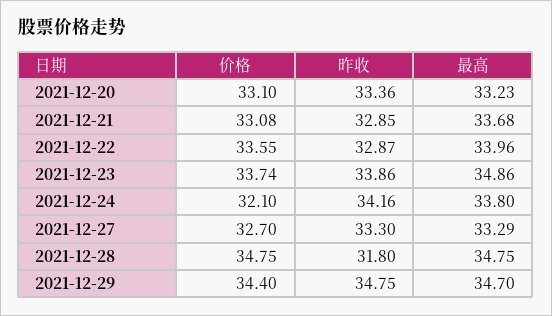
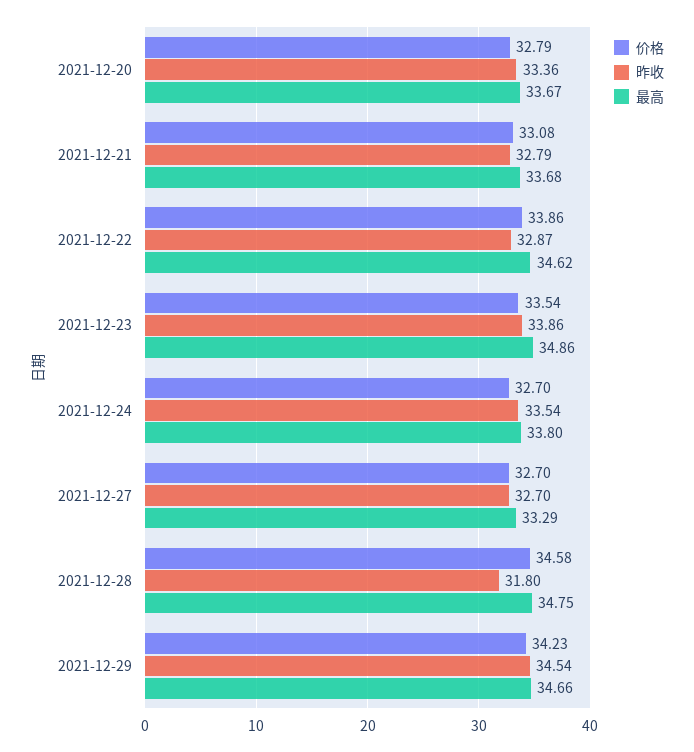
价格, 2021-12-20: 33.1 -> 32.79
最高, 2021-12-20: 33.23 -> 33.67
昨收, 2021-12-21: 32.85 -> 32.79
价格, 2021-12-22: 33.55 -> 33.86
最高, 2021-12-22: 33.96 -> 34.62
价格, 2021-12-23: 33.74 -> 33.54
价格, 2021-12-24: 32.1 -> 32.7
昨收, 2021-12-24: 34.16 -> 33.54
昨收, 2021-12-27: 33.3 -> 32.7
价格, 2021-12-28: 34.75 -> 34.58
价格, 2021-12-29: 34.4 -> 34.23
昨收, 2021-12-29: 34.75 -> 34.54
最高, 2021-12-29: 34.7 -> 34.66

